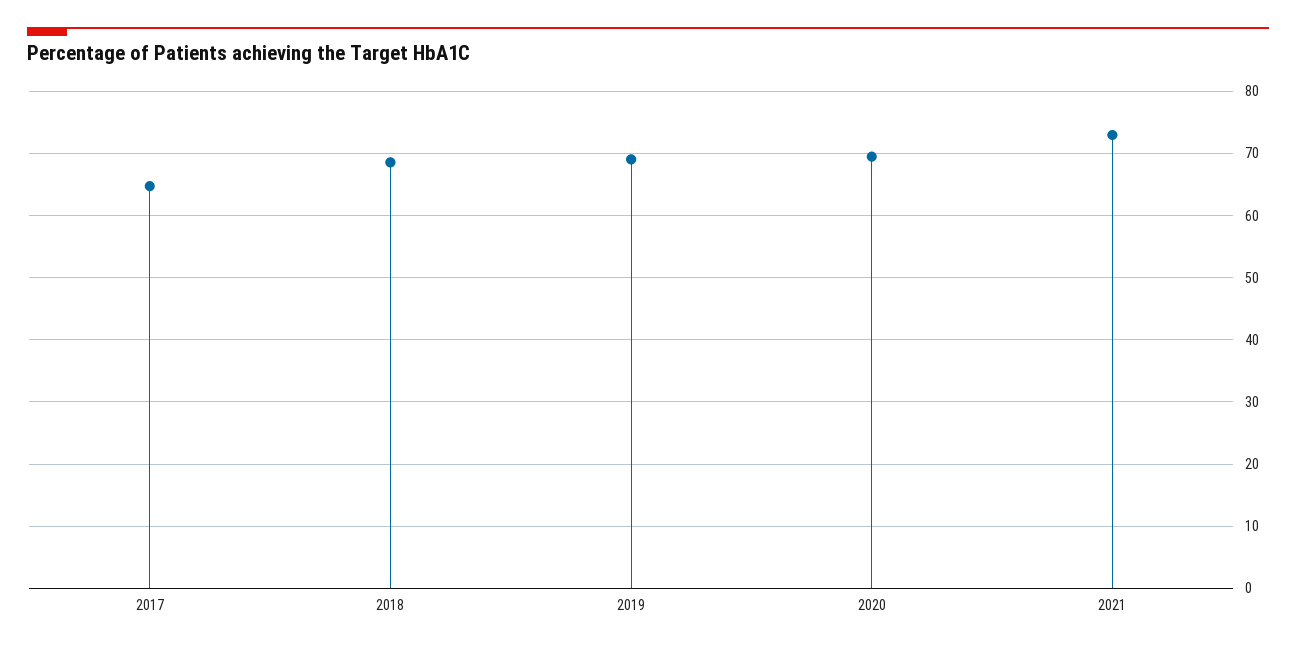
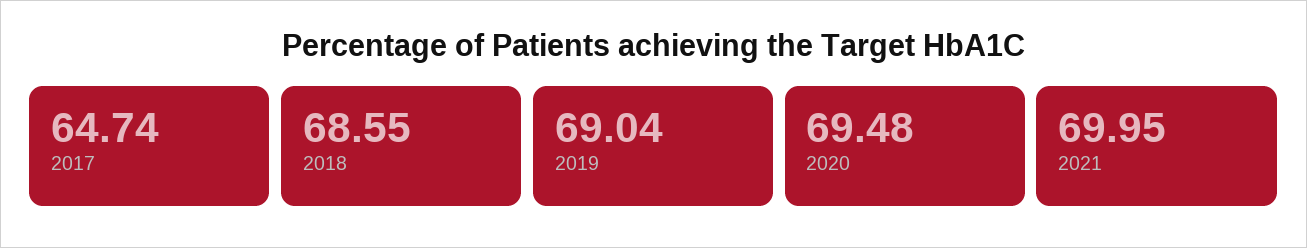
2021: 73 -> 69.95

